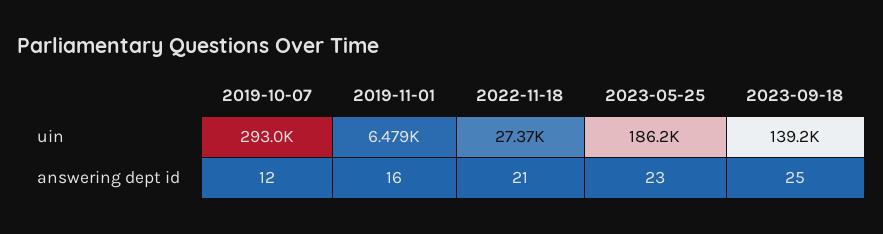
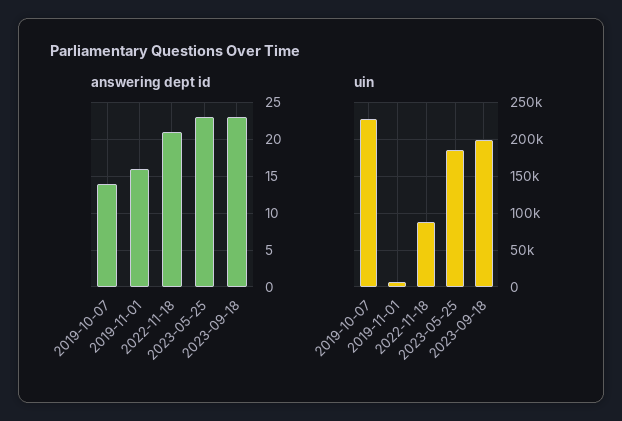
uin, 2019-10-07: 293000 -> 230000
uin, 2022-11-18: 27370 -> 90000
uin, 2023-09-18: 139200 -> 200000
answering dept id, 2019-10-07: 12 -> 14
answering dept id, 2023-09-18: 25 -> 23

